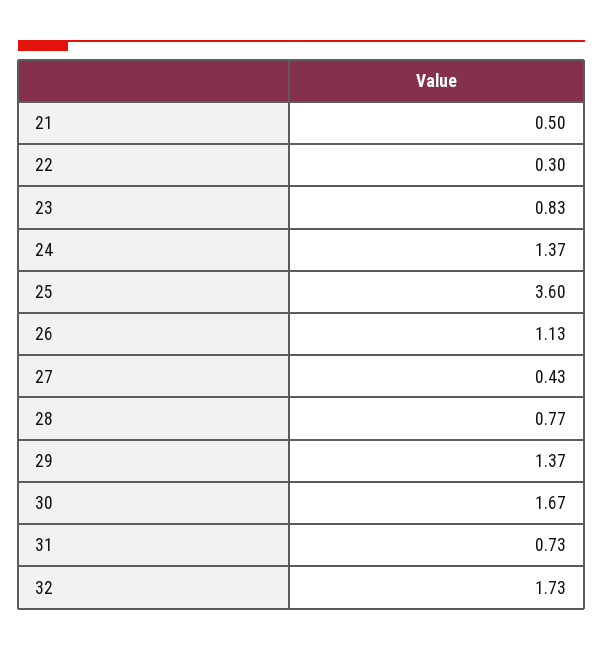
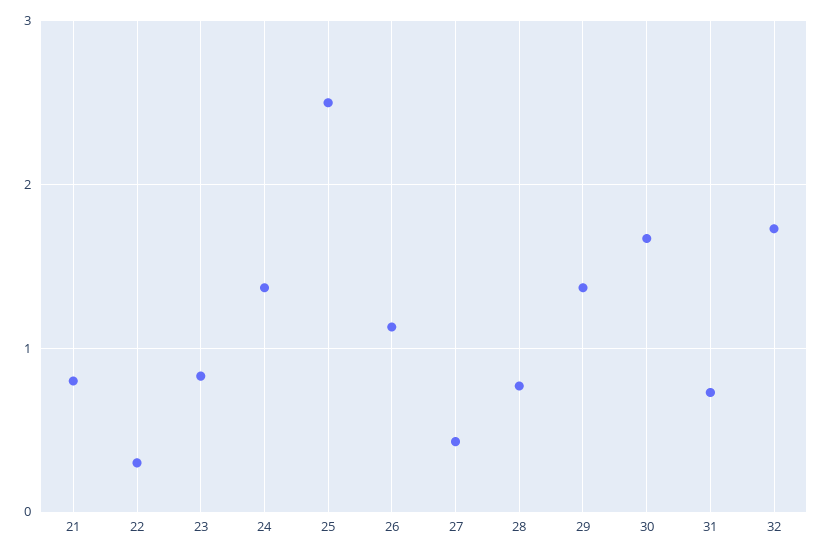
21: 0.5 -> 0.8
25: 3.6 -> 2.5

